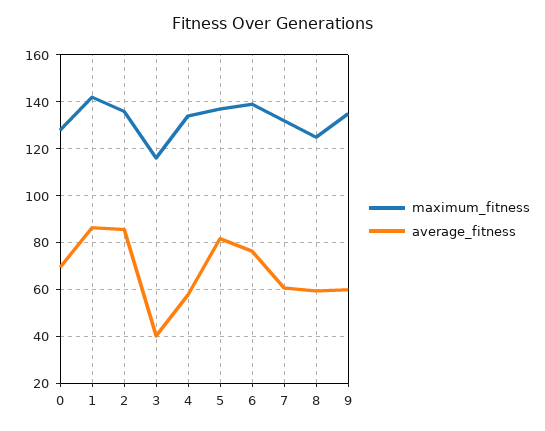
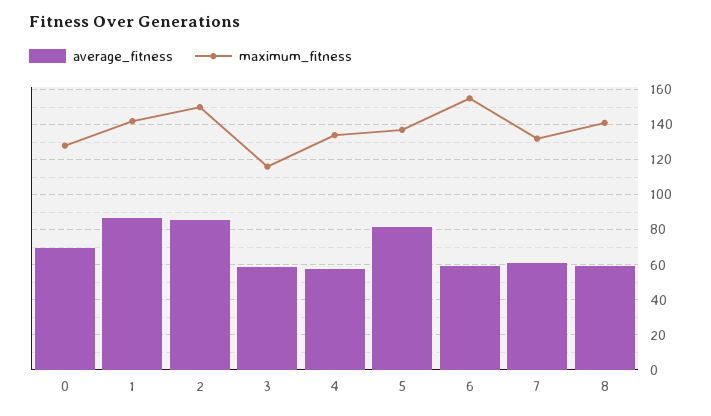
maximum_fitness, 2: 135 -> 150
average_fitness, 3: 40 -> 60
maximum_fitness, 6: 140 -> 155
average_fitness, 6: 75 -> 60
maximum_fitness, 8: 125 -> 140
maximum_fitness, 9: 135 -> none
average_fitness, 9: 60 -> none

